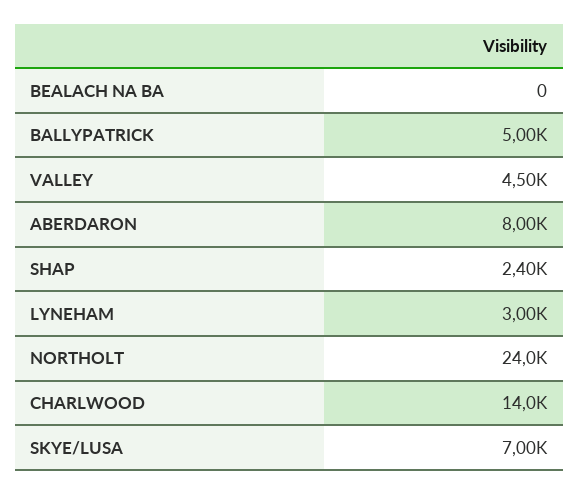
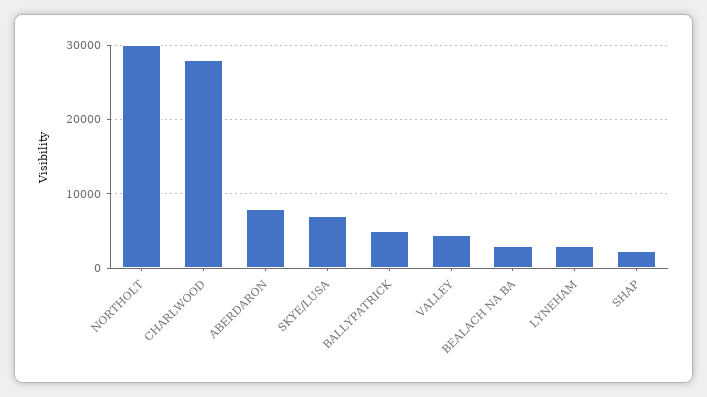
BEALACH NA BA: 0 -> 3000
NORTHOLT: 24000 -> 30000
CHARLWOOD: 14000 -> 28000

